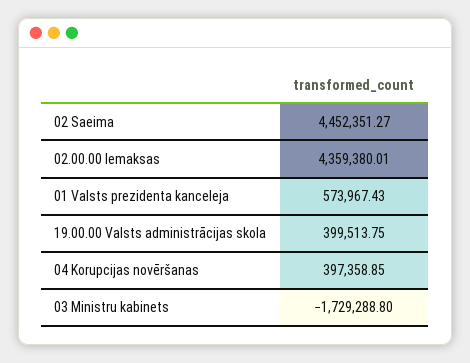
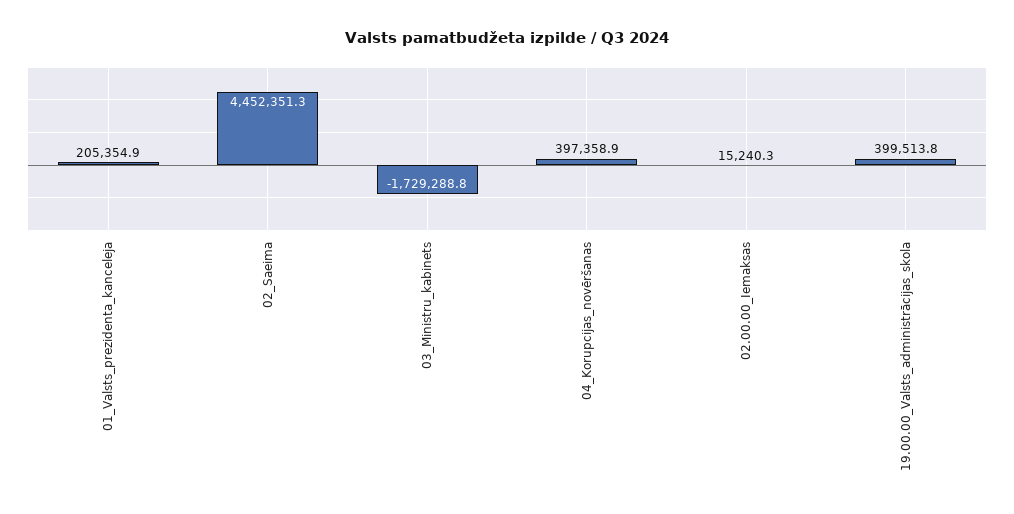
02.00.00 Iemaksas: 4359380.01 -> 15240.3
01 Valsts prezidenta kanceleja: 573967.43 -> 205354.9

